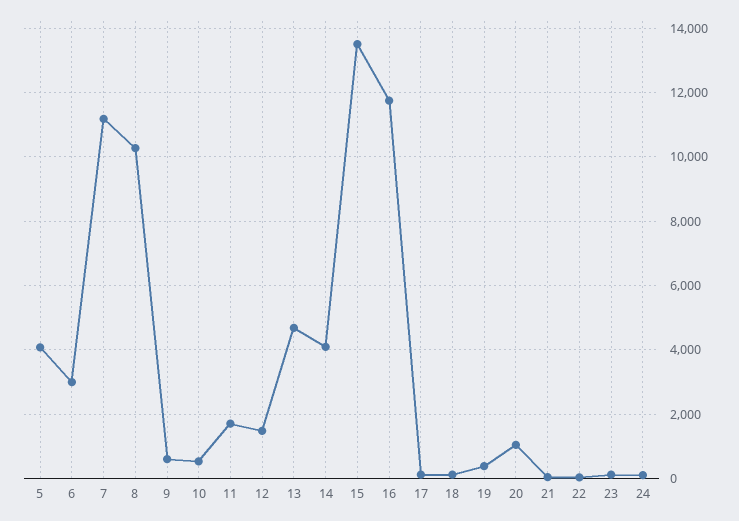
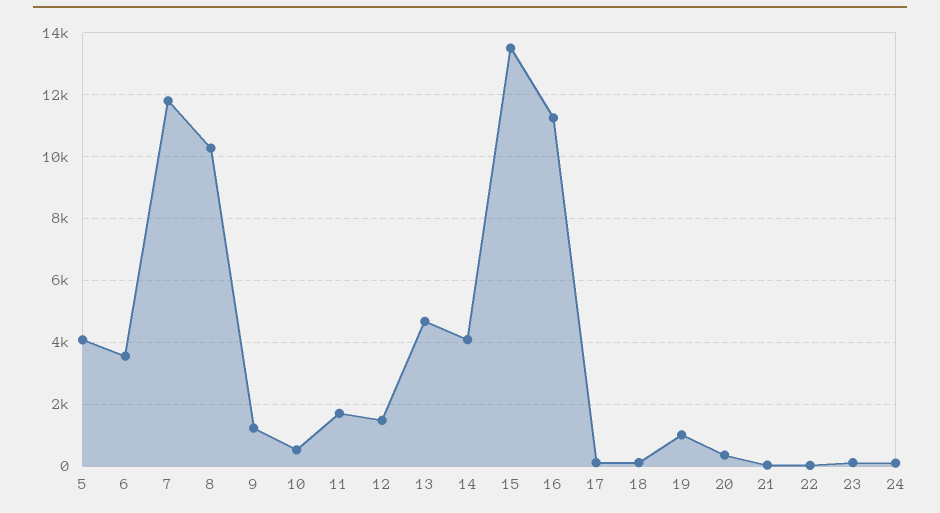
6: 3000 -> 3600
7: 11200 -> 11800
9: 600 -> 1200
16: 11800 -> 11200
19: 400 -> 1000
20: 1000 -> 400

